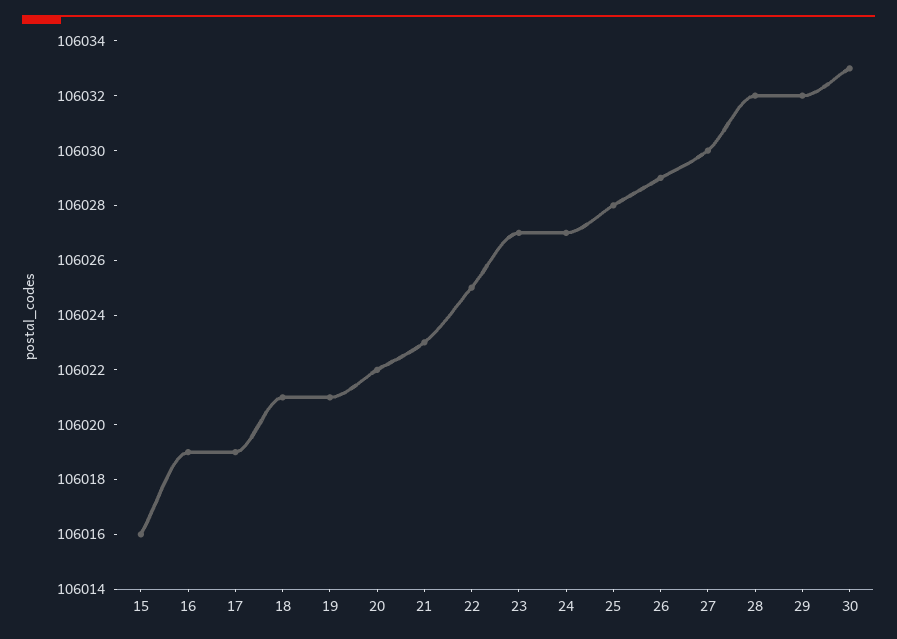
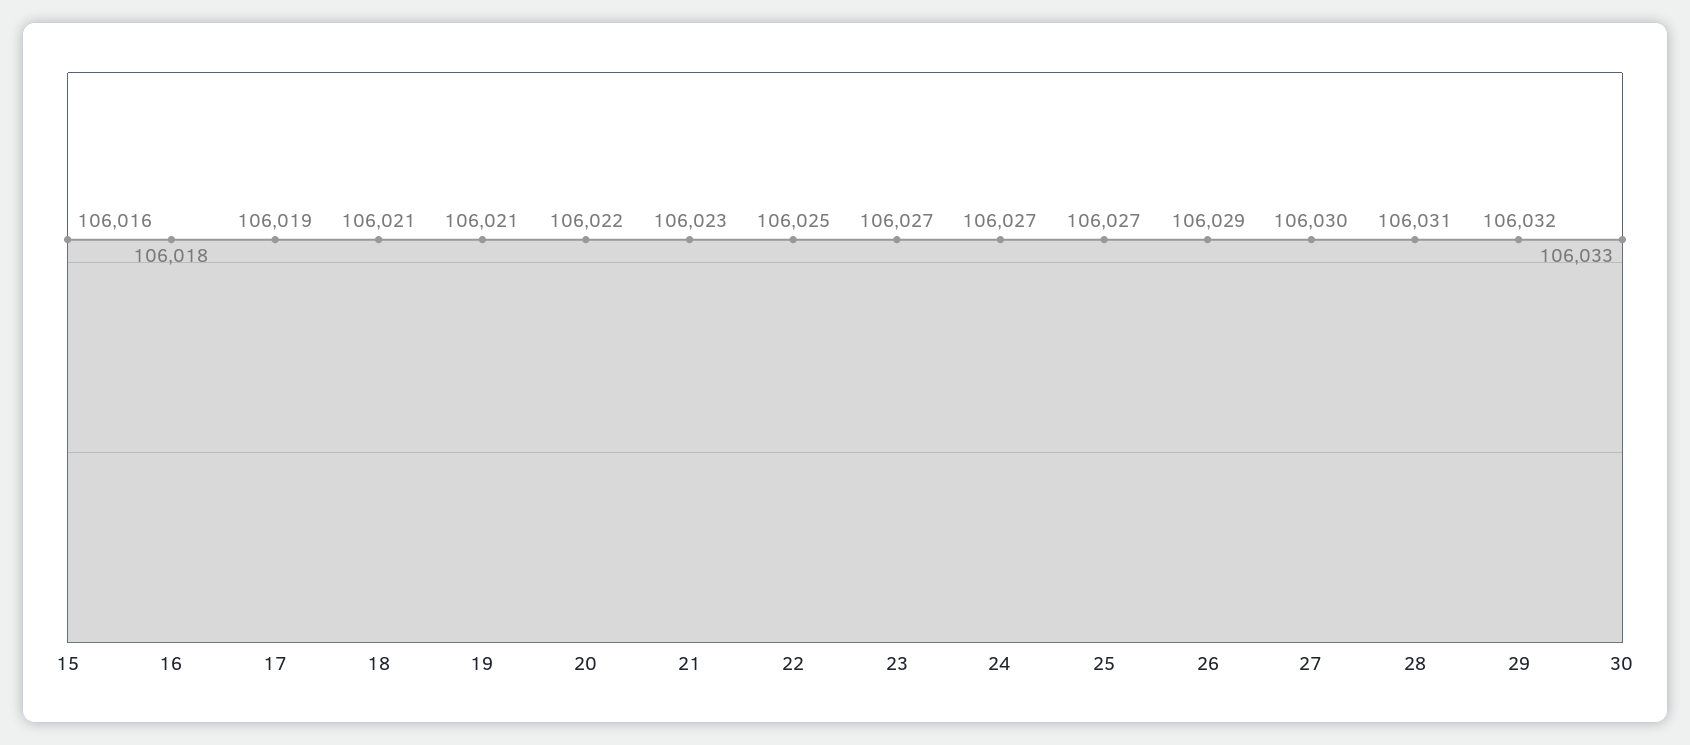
16: 106019 -> 106018
25: 106028 -> 106027
28: 106032 -> 106031

